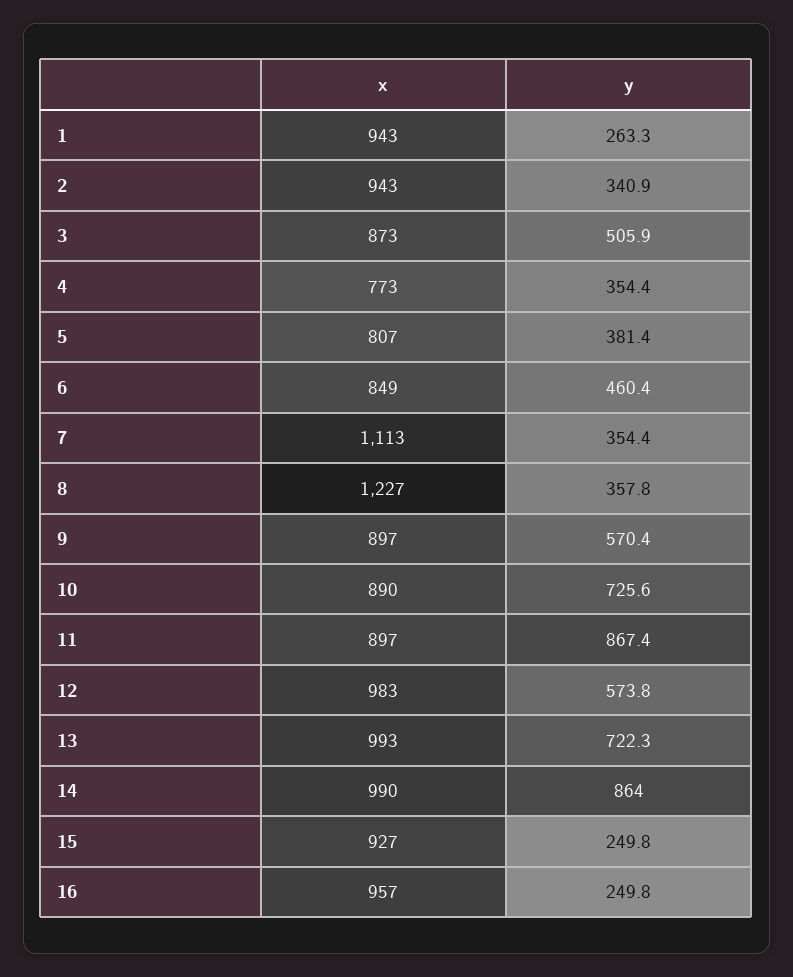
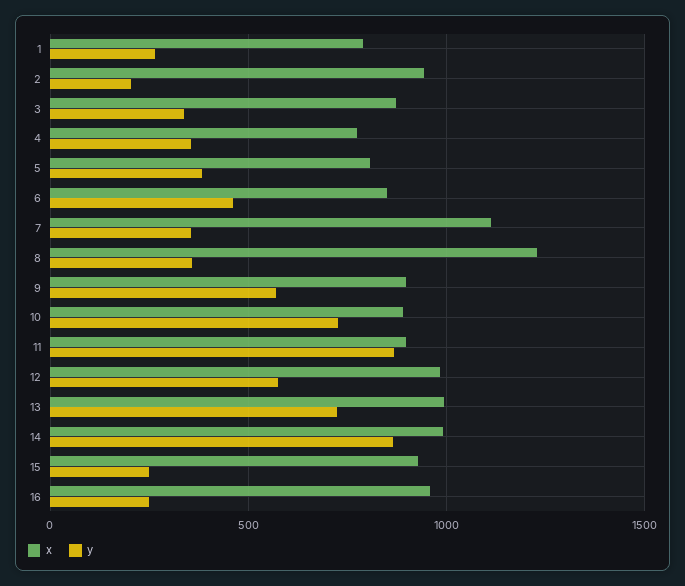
x, 1: 943 -> 800
y, 2: 340.9 -> 200
y, 3: 505.9 -> 350

